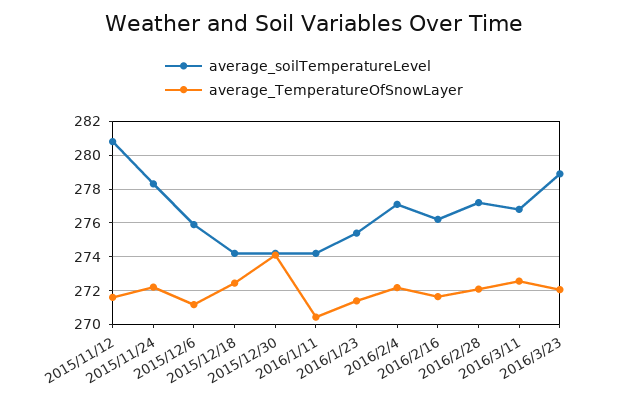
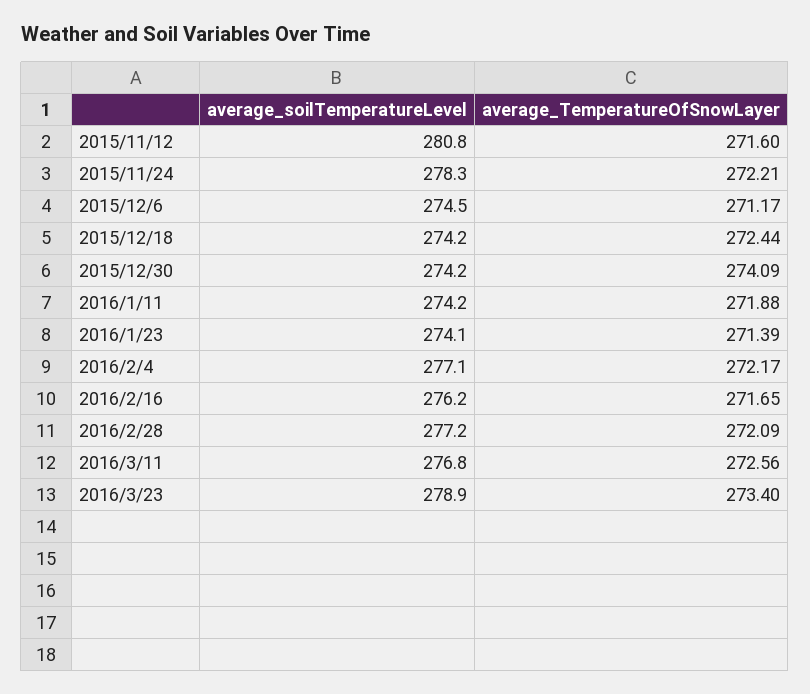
average_soilTemperatureLevel, 2015/12/6: 276 -> 274.5
average_TemperatureOfSnowLayer, 2016/1/11: 270.5 -> 271.88
average_soilTemperatureLevel, 2016/1/23: 275.5 -> 274.1
average_TemperatureOfSnowLayer, 2016/3/23: 272 -> 273.4

